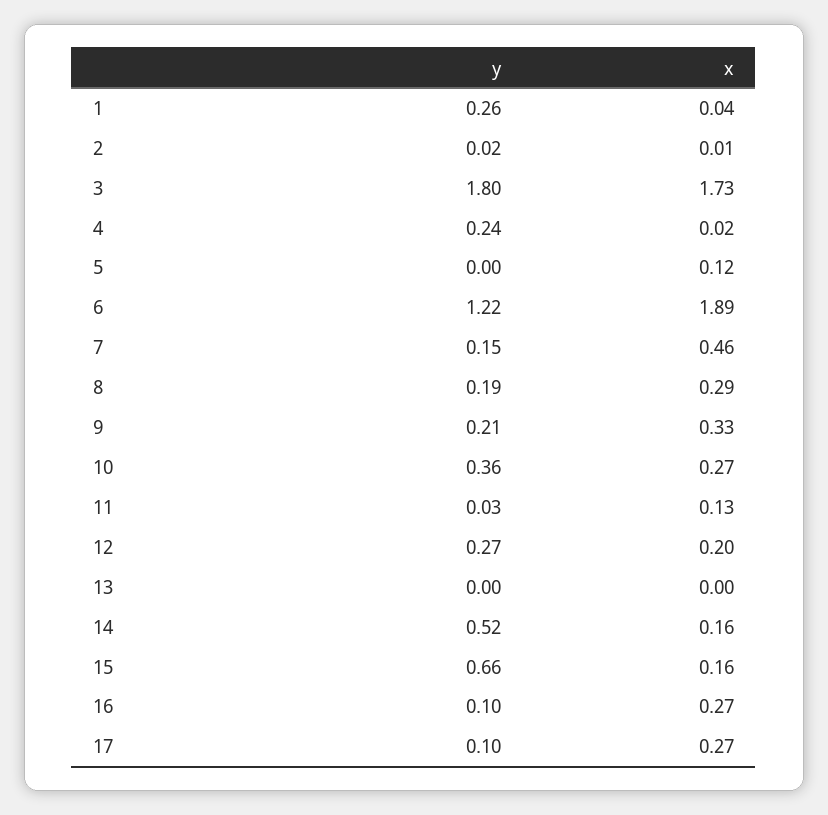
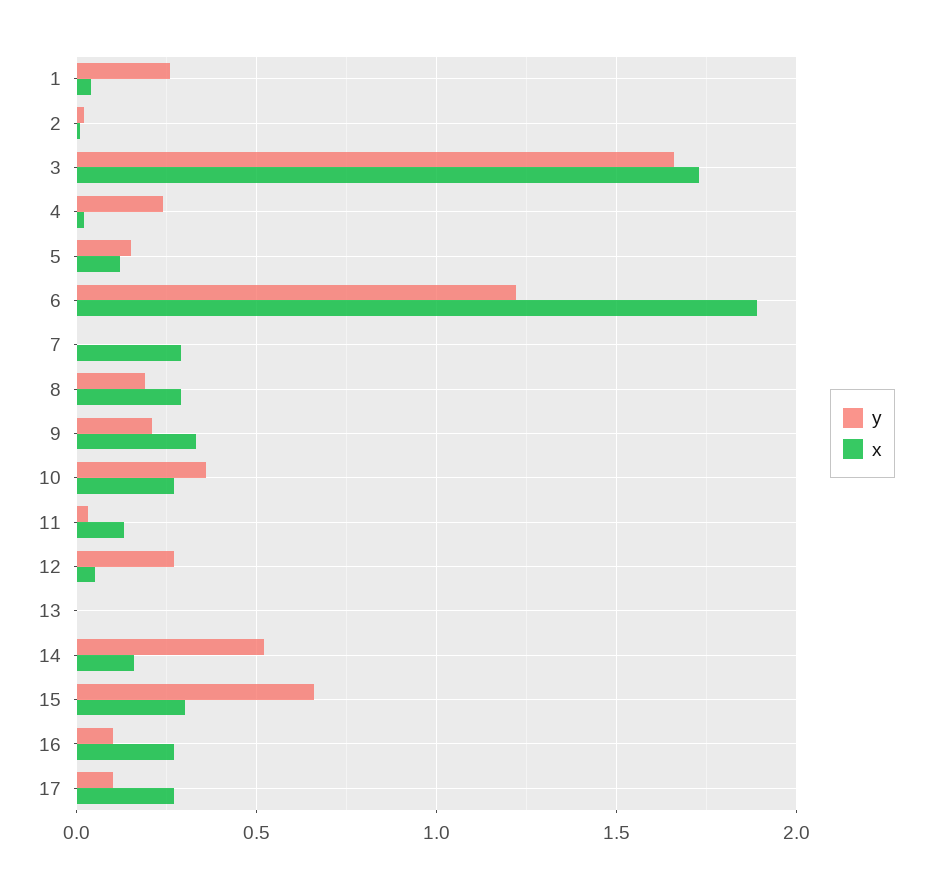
y, 3: 1.8 -> 1.65
y, 5: 0 -> 0.15
y, 7: 0.15 -> 0
x, 7: 0.46 -> 0.3
x, 12: 0.2 -> 0.05
x, 15: 0.16 -> 0.3

